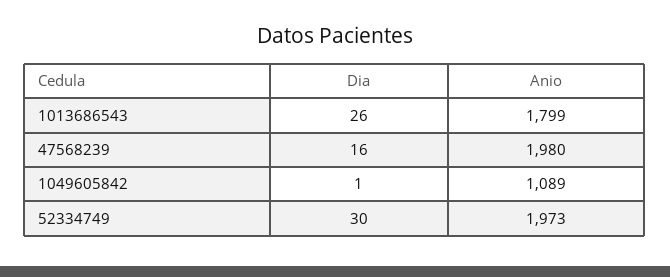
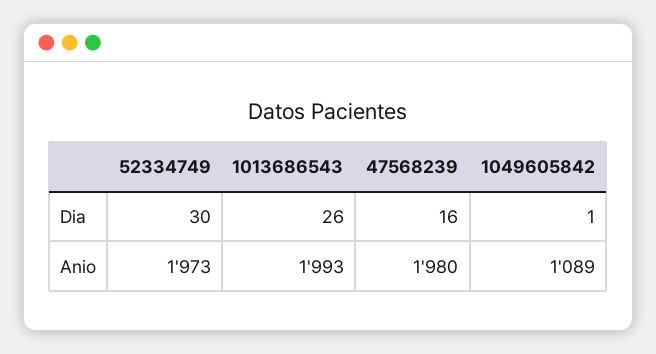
Anio, 1013686543: 1799 -> 1993

